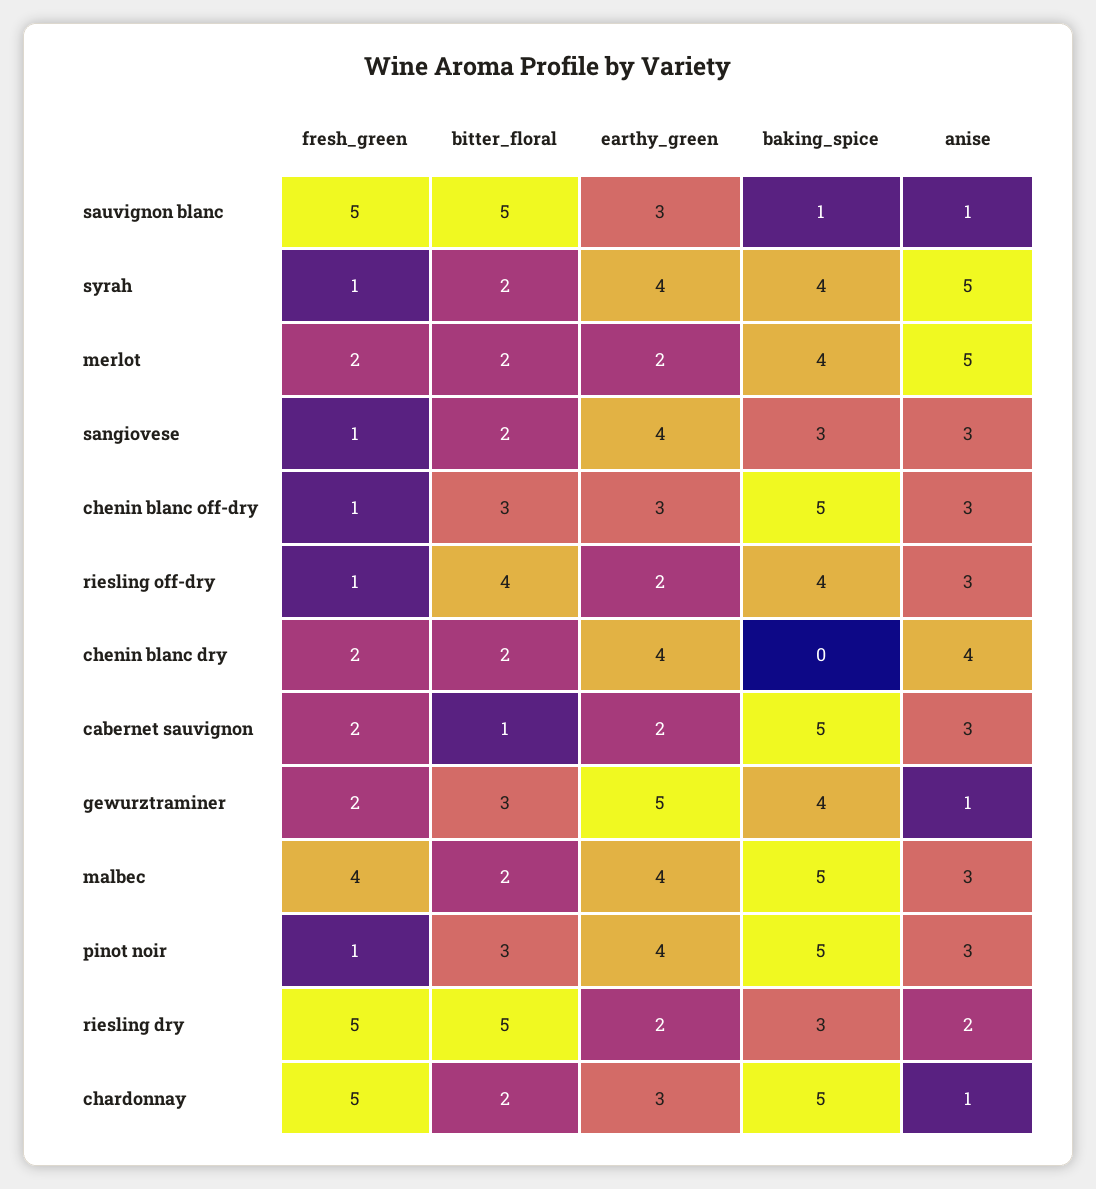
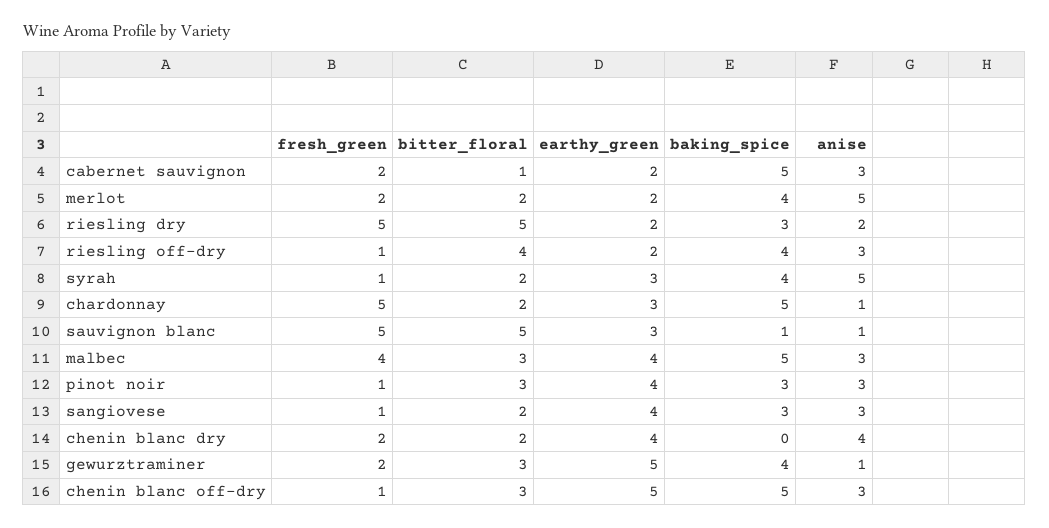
earthy_green, syrah: 4 -> 3
earthy_green, chenin blanc off-dry: 3 -> 5
bitter_floral, malbec: 2 -> 3
baking_spice, pinot noir: 5 -> 3

